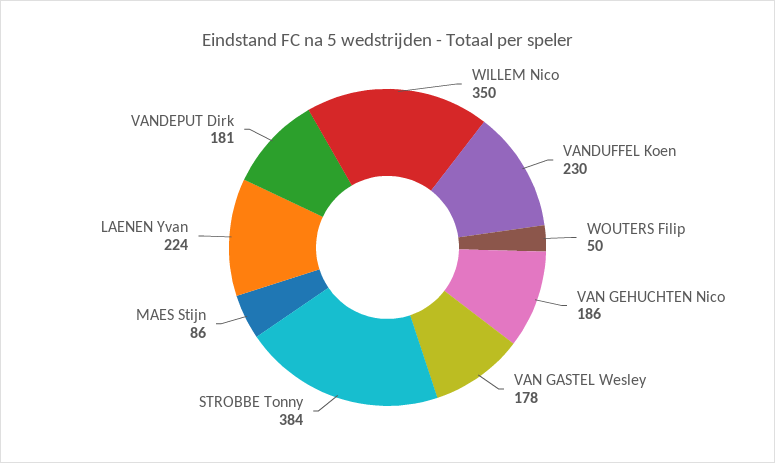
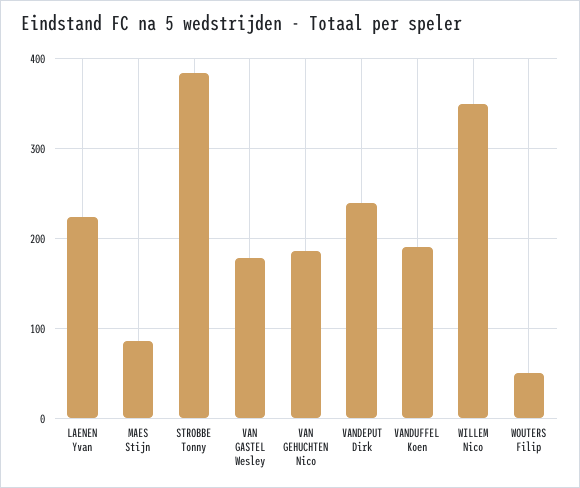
VANDUFFEL Koen: 230 -> 190
VANDEPUT Dirk: 181 -> 240

